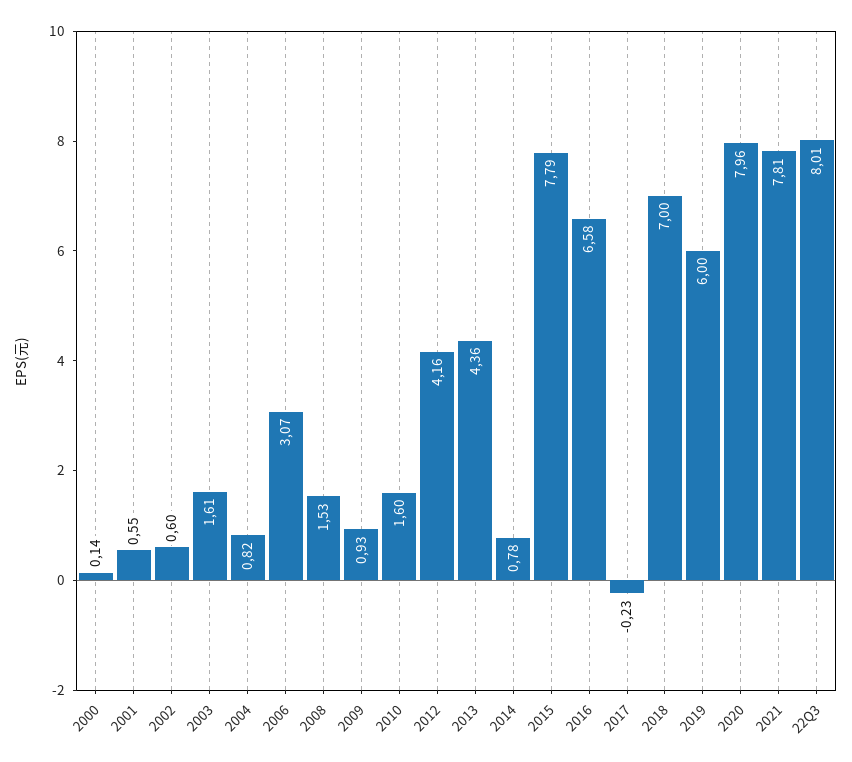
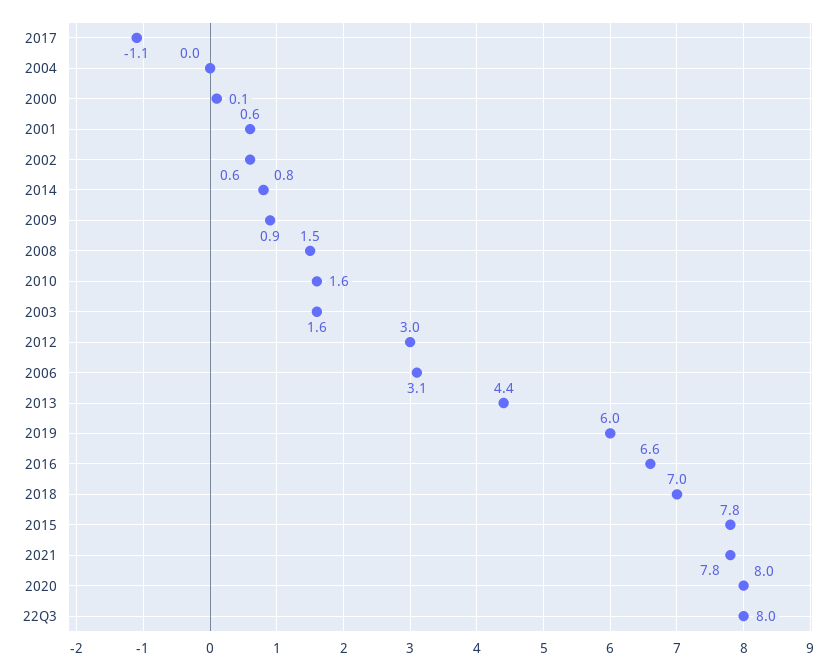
2004: 0.82 -> 0
2012: 4.16 -> 3
2017: -0.23 -> -1.1

